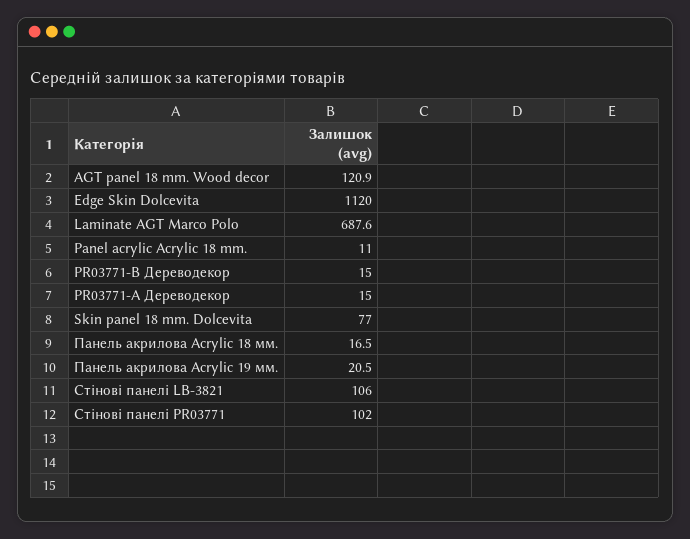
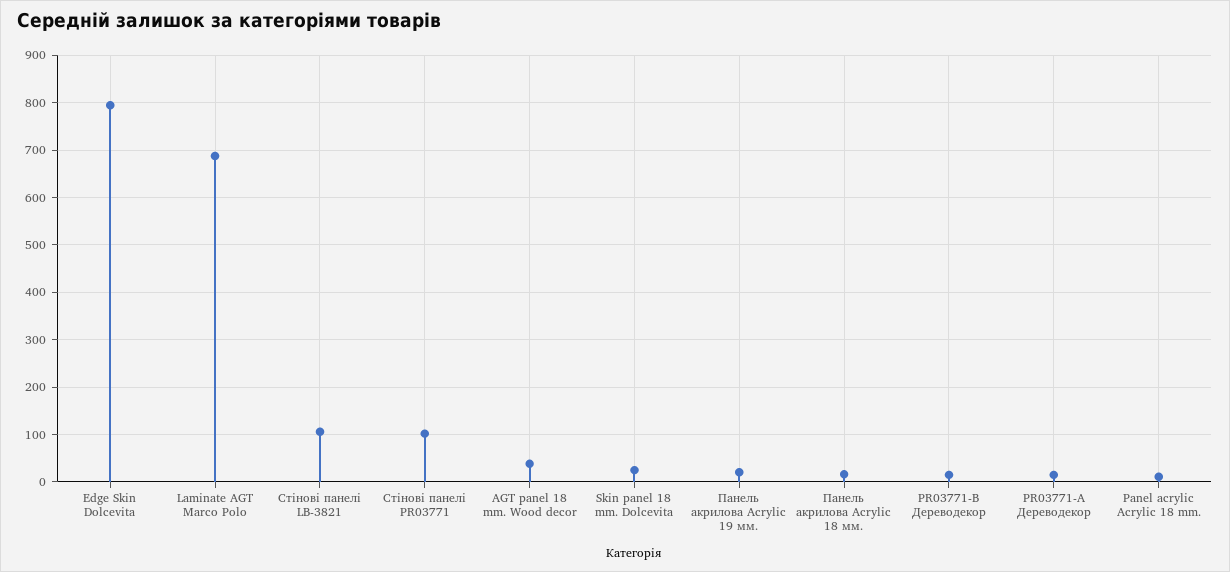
AGT panel 18 mm. Wood decor: 120.9 -> 40
Edge Skin Dolcevita: 1120 -> 800
Skin panel 18 mm. Dolcevita: 77 -> 20

